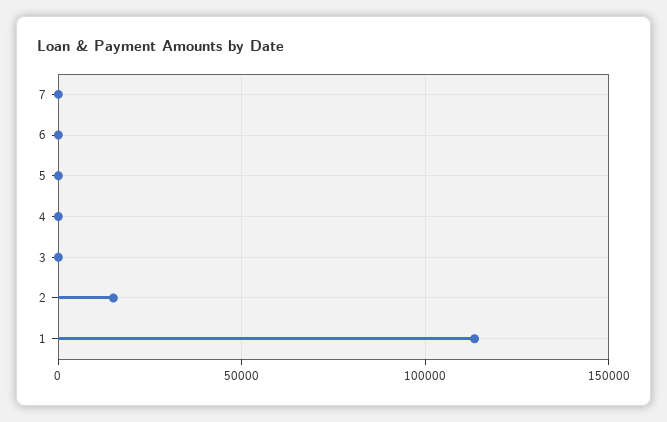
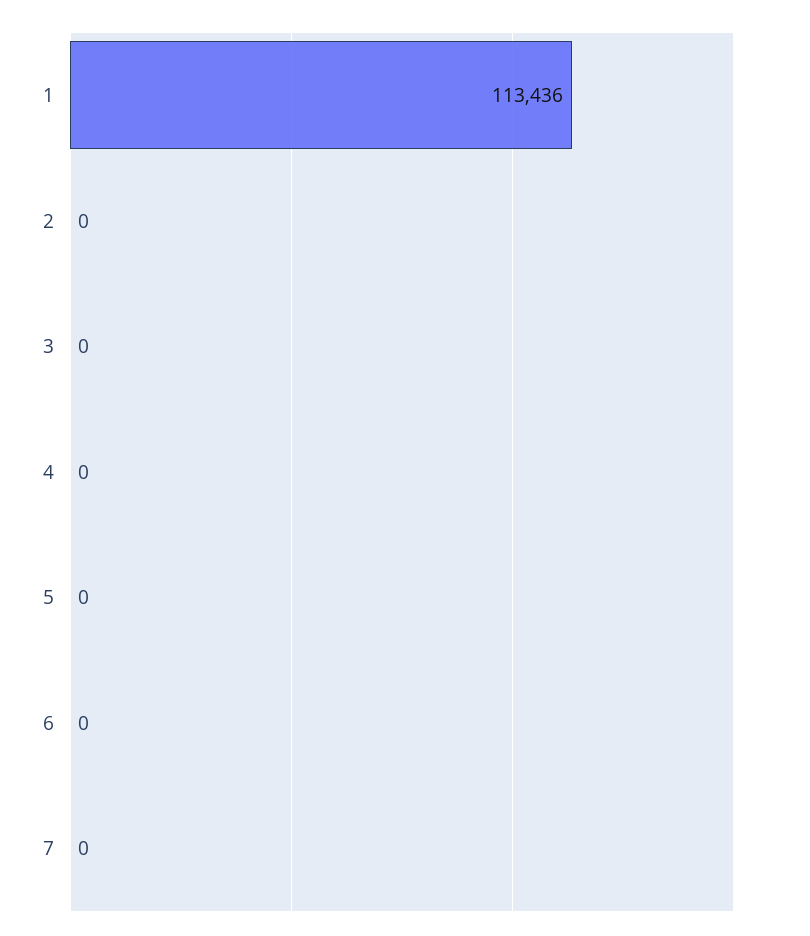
2: 15000 -> 0

